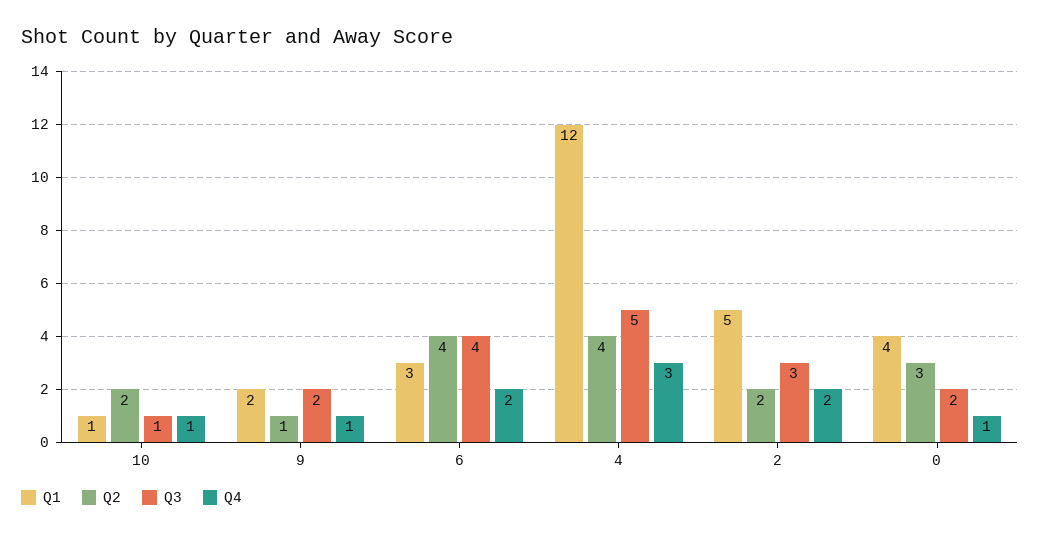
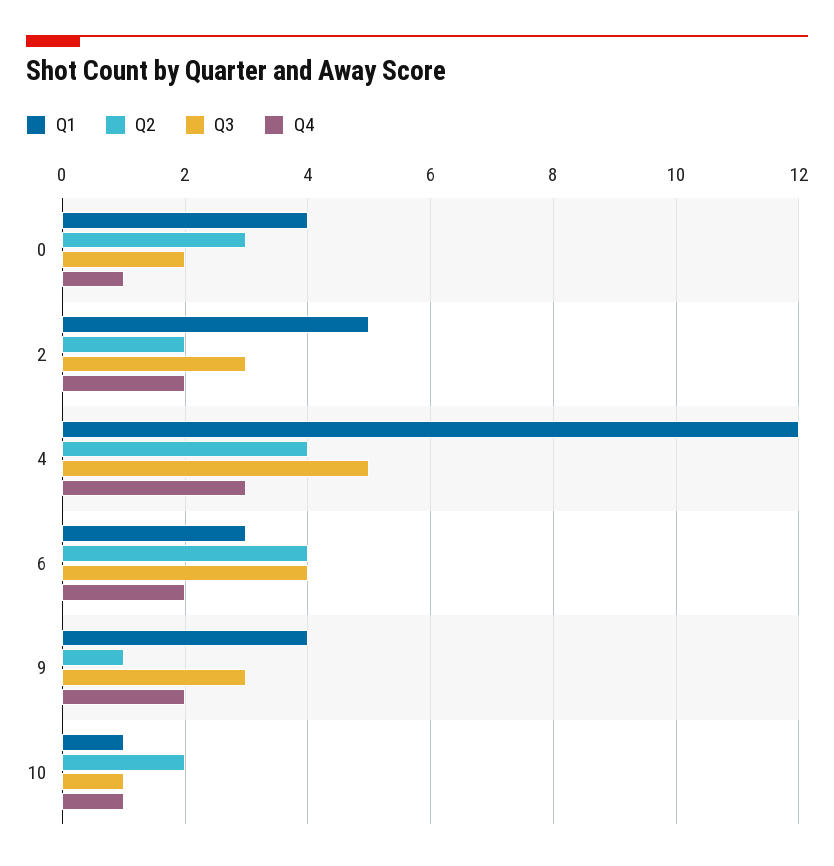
Q1, 9: 2 -> 4
Q3, 9: 2 -> 3
Q4, 9: 1 -> 2

